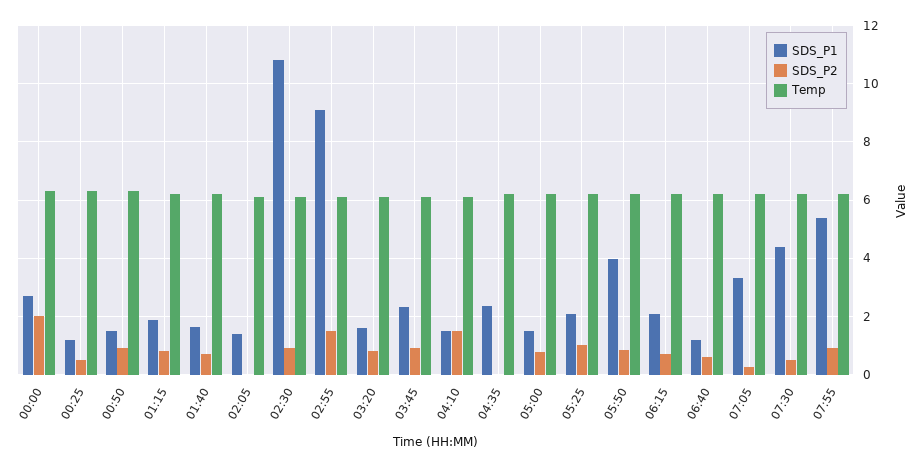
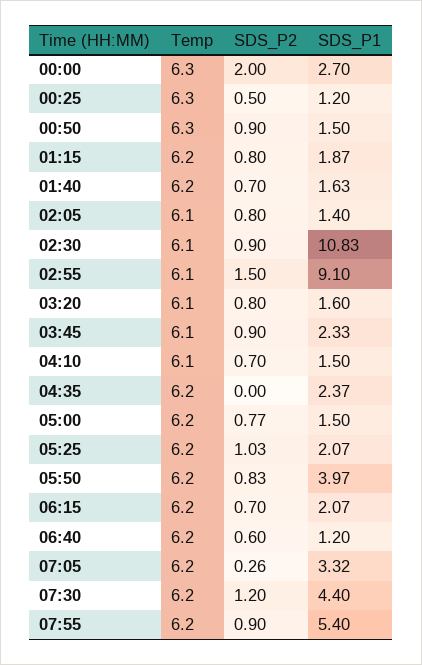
SDS_P2, 02:05: 0 -> 0.8
SDS_P2, 04:10: 1.5 -> 0.7
SDS_P2, 07:30: 0.5 -> 1.2

